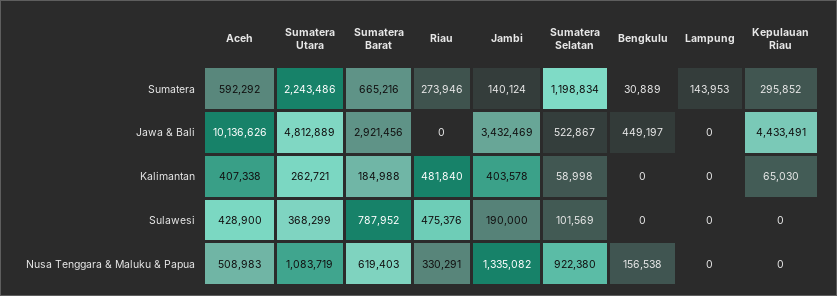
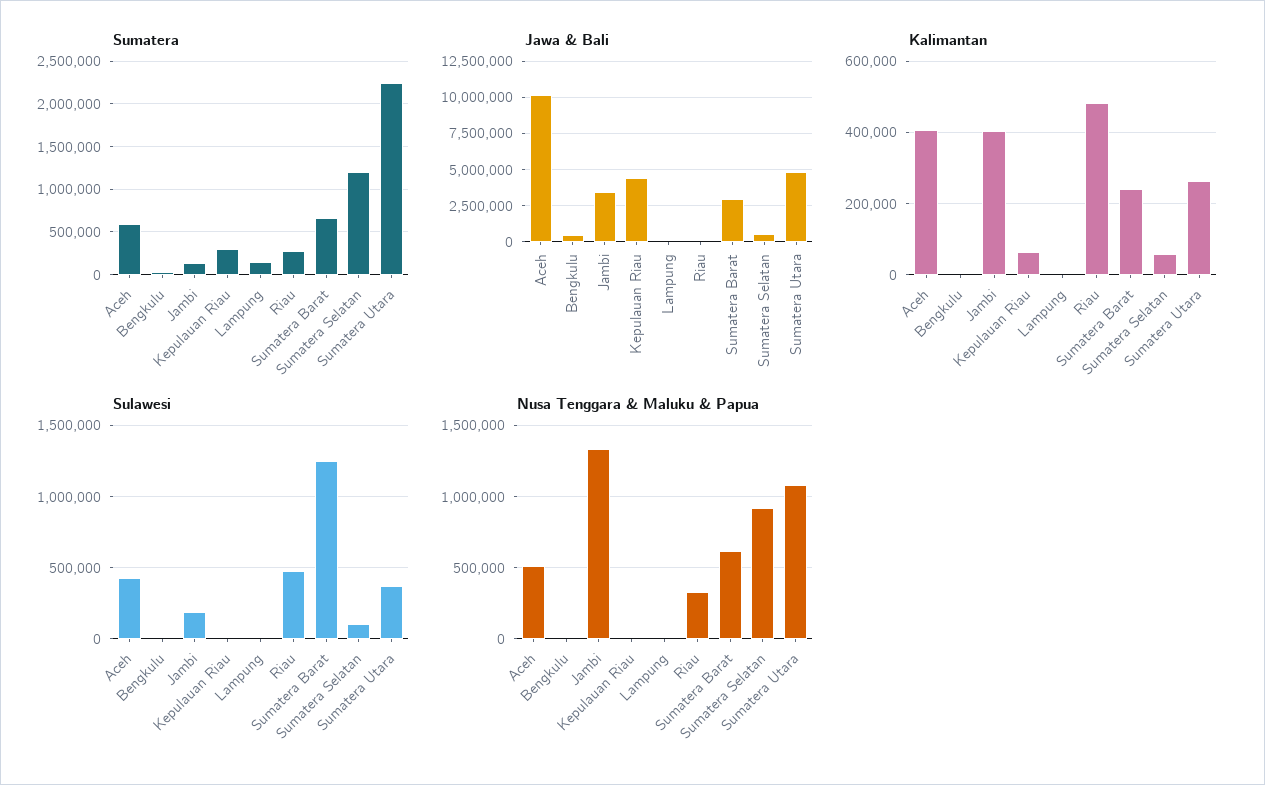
Kalimantan, Sumatera Barat: 184988 -> 240000
Sulawesi, Sumatera Barat: 787952 -> 1250000
Nusa Tenggara & Maluku & Papua, Bengkulu: 156538 -> 0

